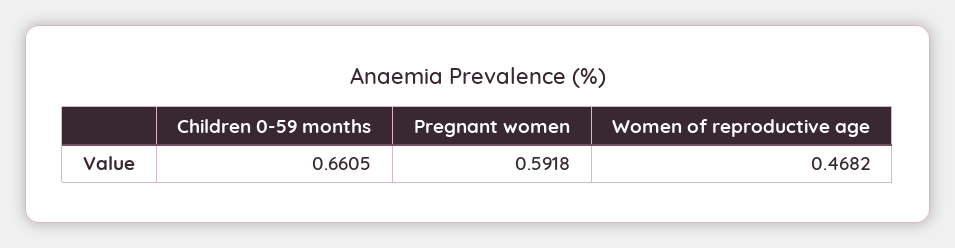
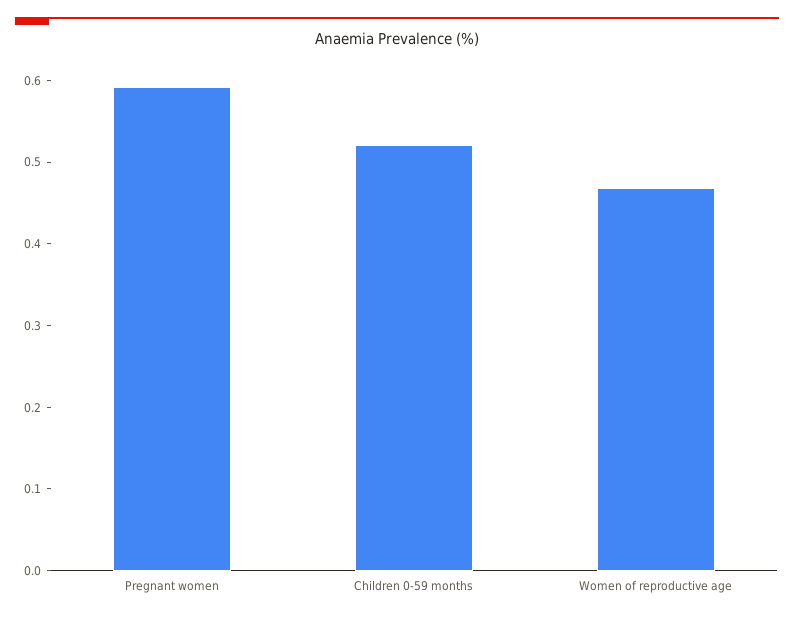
Children 0-59 months: 0.6605 -> 0.52

